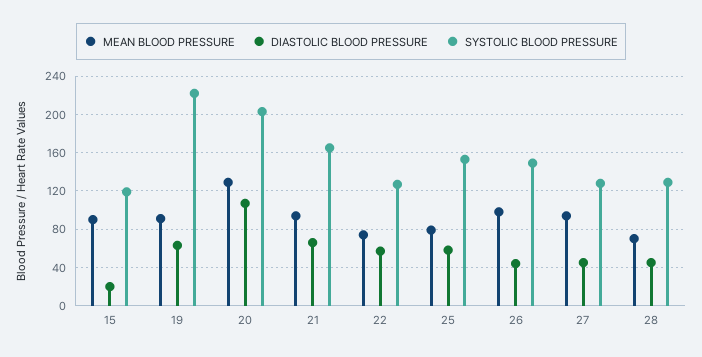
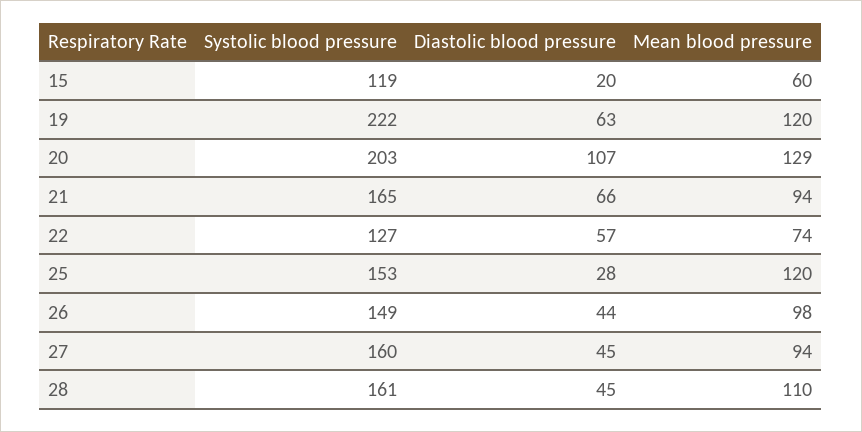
MEAN BLOOD PRESSURE, 15: 90 -> 60
MEAN BLOOD PRESSURE, 19: 90 -> 120
MEAN BLOOD PRESSURE, 25: 80 -> 120
DIASTOLIC BLOOD PRESSURE, 25: 60 -> 28
SYSTOLIC BLOOD PRESSURE, 27: 130 -> 160
MEAN BLOOD PRESSURE, 28: 70 -> 110
SYSTOLIC BLOOD PRESSURE, 28: 130 -> 161

